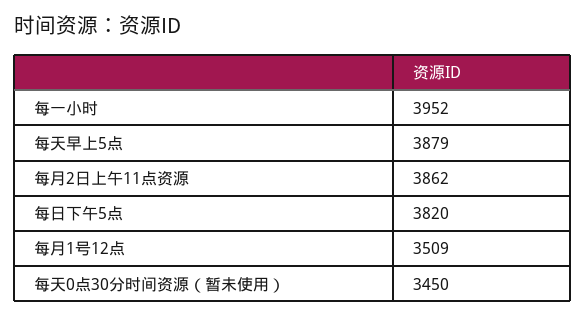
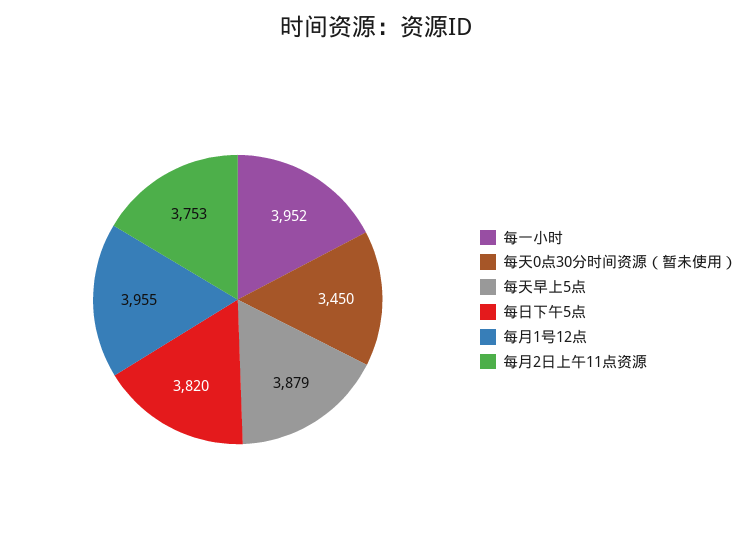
每月2日上午11点资源: 3862 -> 3753
每月1号12点: 3509 -> 3955

